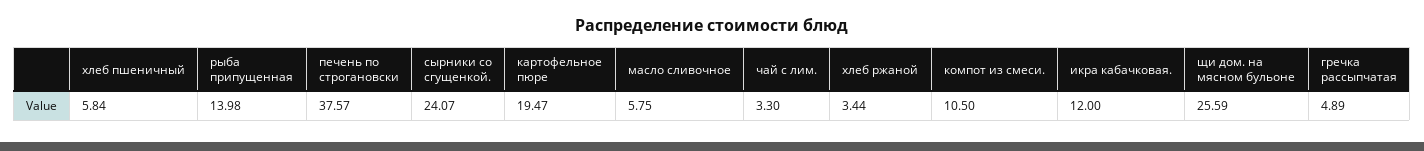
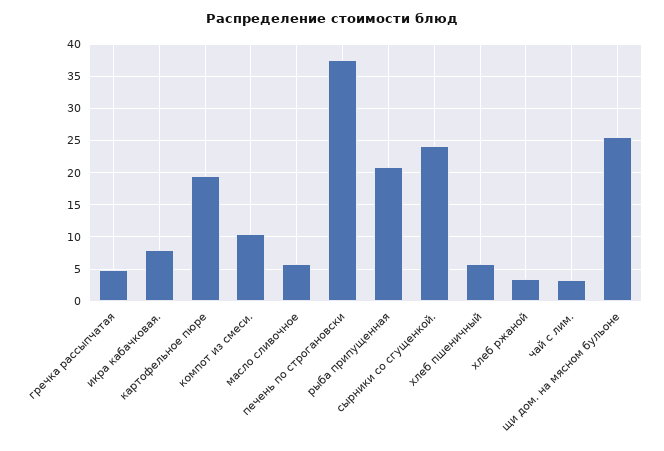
рыба припущенная: 13.98 -> 21
икра кабачковая.: 12 -> 8

